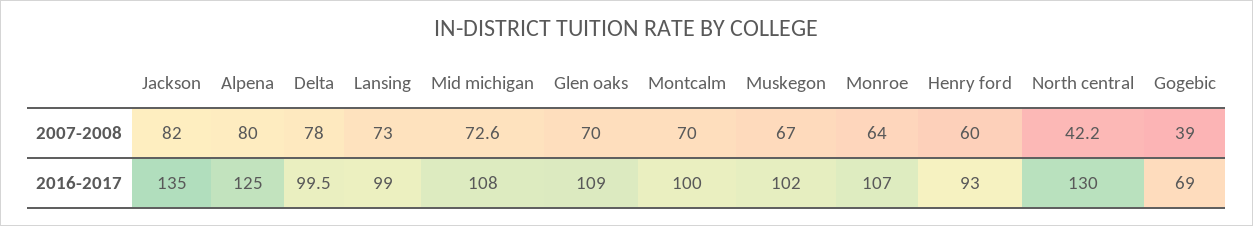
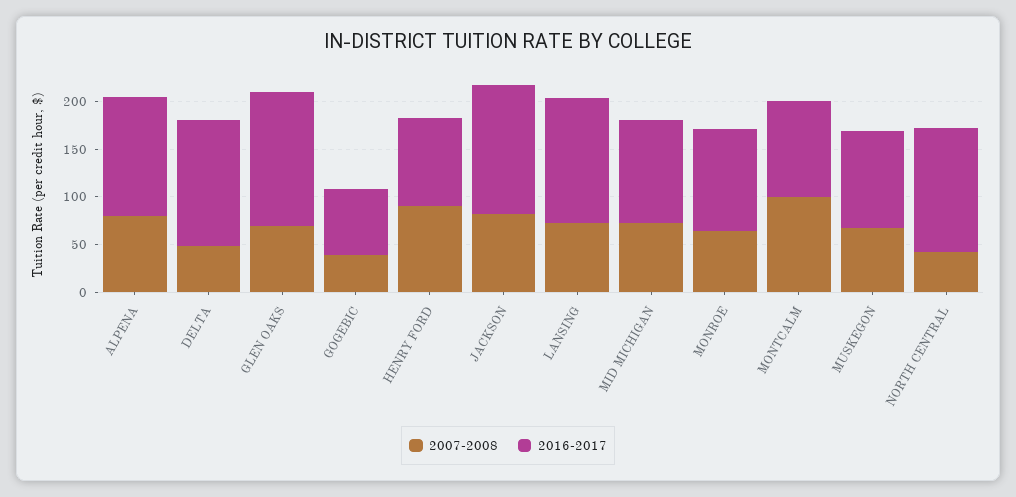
2007-2008, Delta: 78 -> 50
2007-2008, Montcalm: 70 -> 100
2007-2008, Henry ford: 60 -> 90
2016-2017, Delta: 99.5 -> 130
2016-2017, Lansing: 99 -> 130
2016-2017, Glen oaks: 109 -> 140

